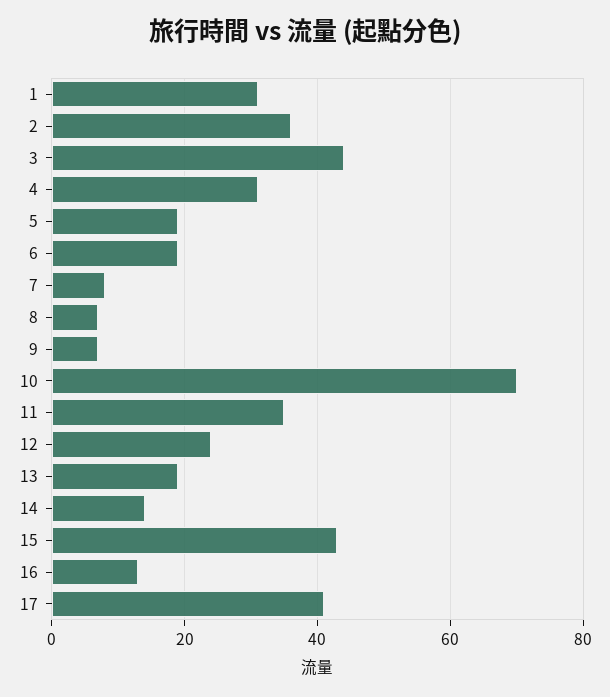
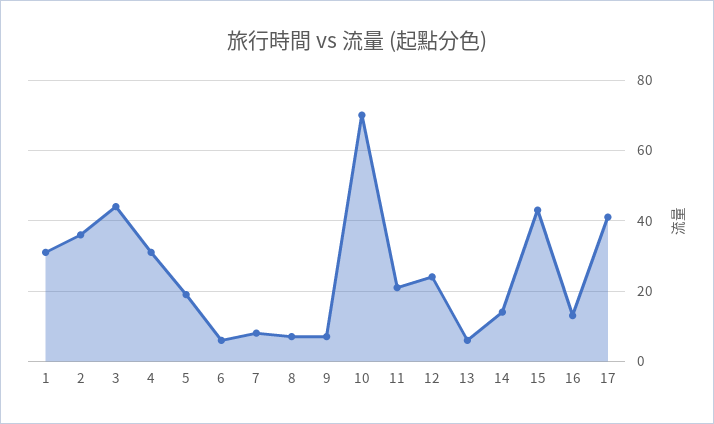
6: 20 -> 5
11: 35 -> 20
13: 20 -> 5

